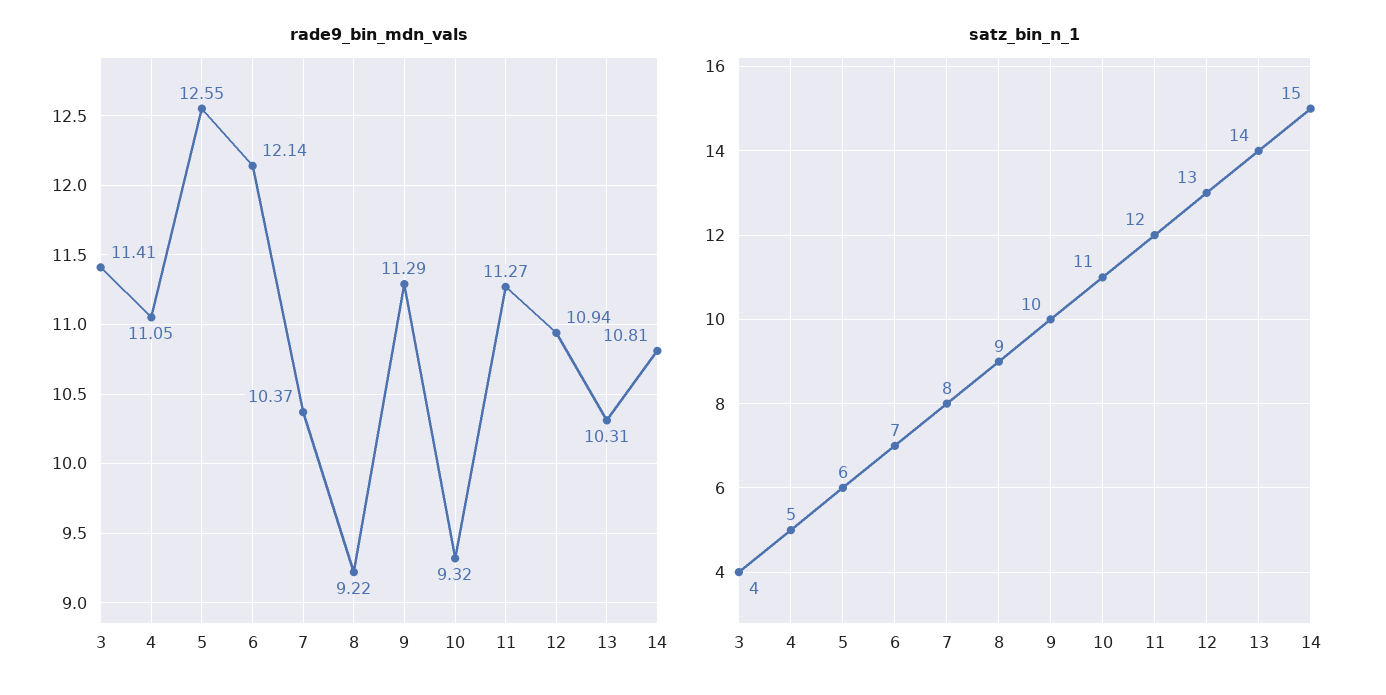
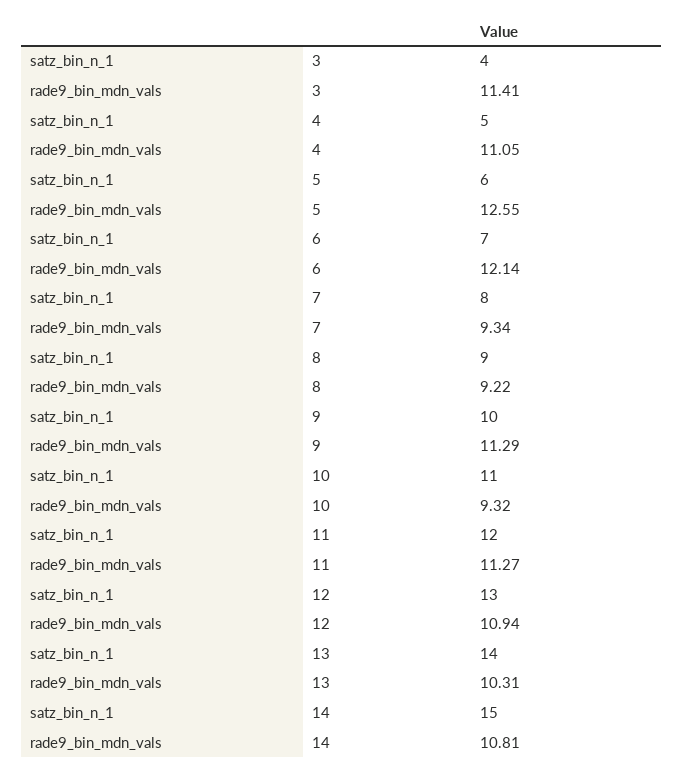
rade9_bin_mdn_vals, 7: 10.37 -> 9.34

